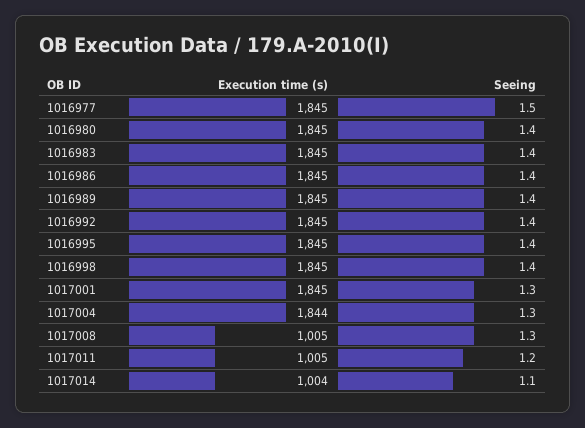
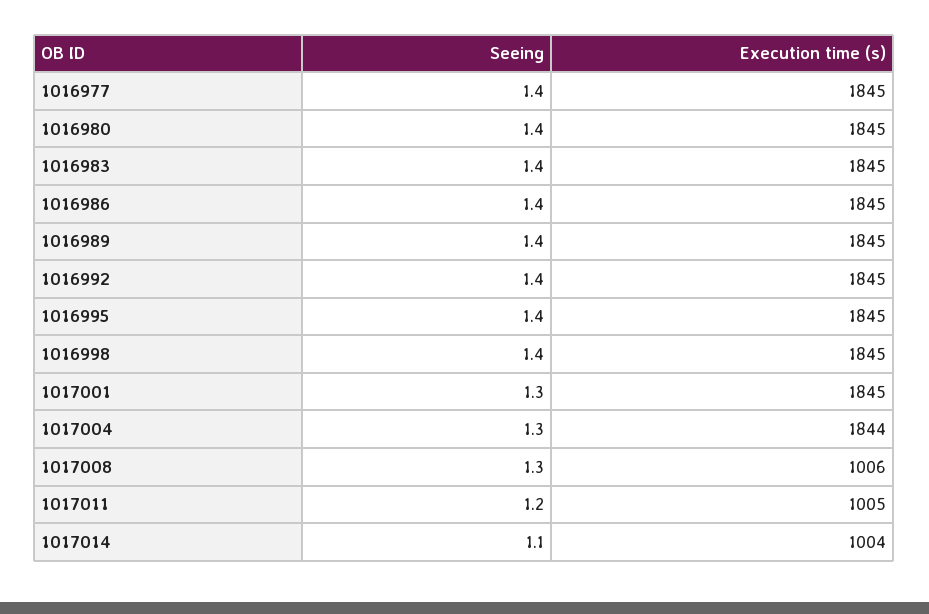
Seeing, 1016977: 1.5 -> 1.4
Execution time (s), 1017008: 1005 -> 1006

